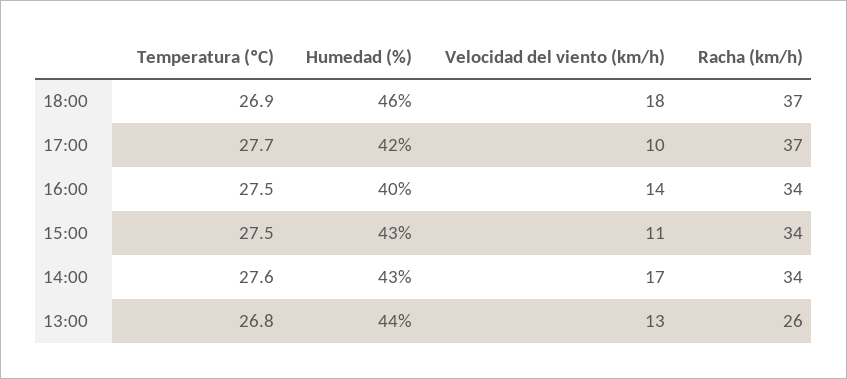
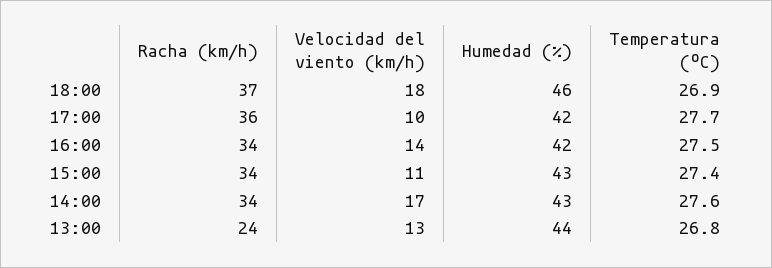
Racha (km/h), 17:00: 37 -> 36
Humedad (%), 16:00: 40 -> 42
Temperatura (ºC), 15:00: 27.5 -> 27.4
Racha (km/h), 13:00: 26 -> 24

